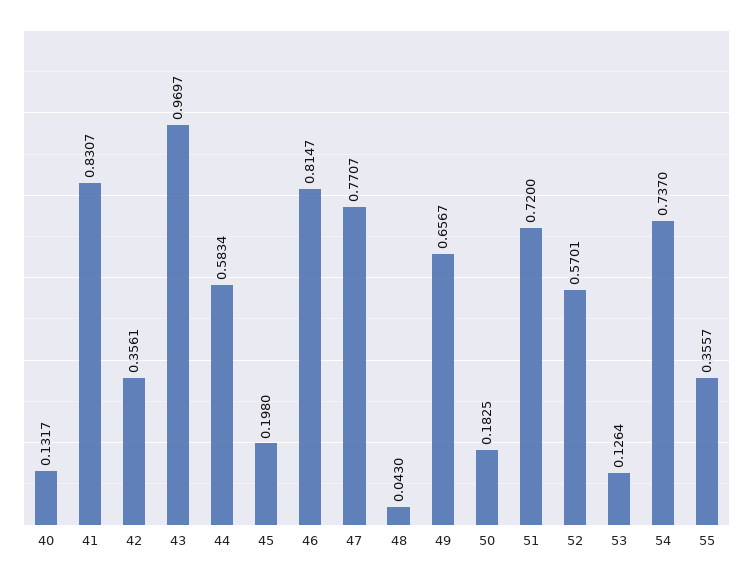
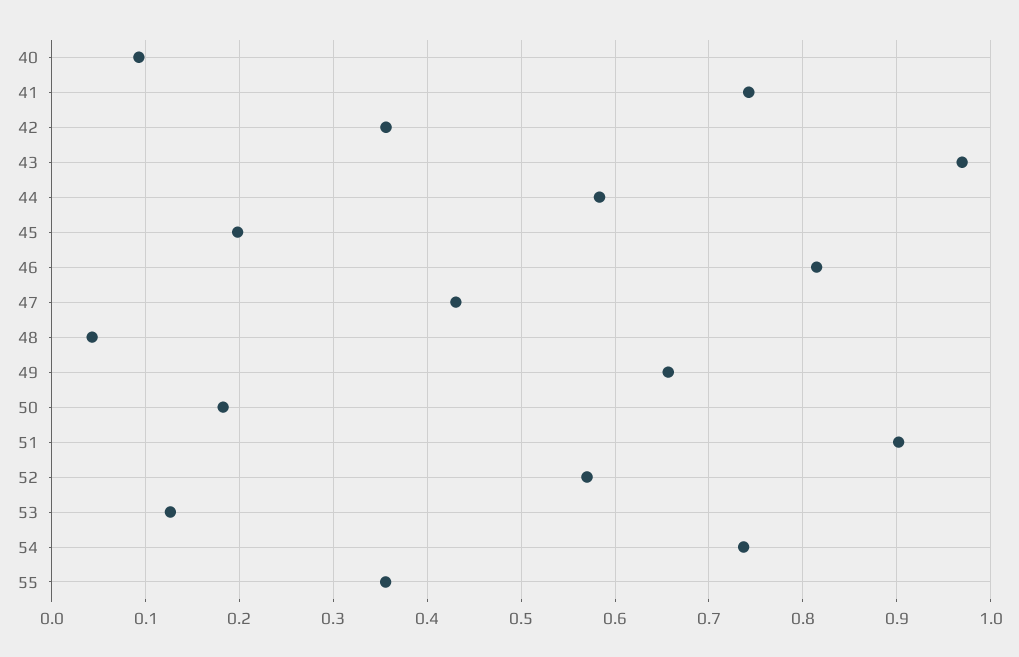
40: 0.1317 -> 0.09
41: 0.8307 -> 0.74
47: 0.7707 -> 0.43
51: 0.72 -> 0.9

